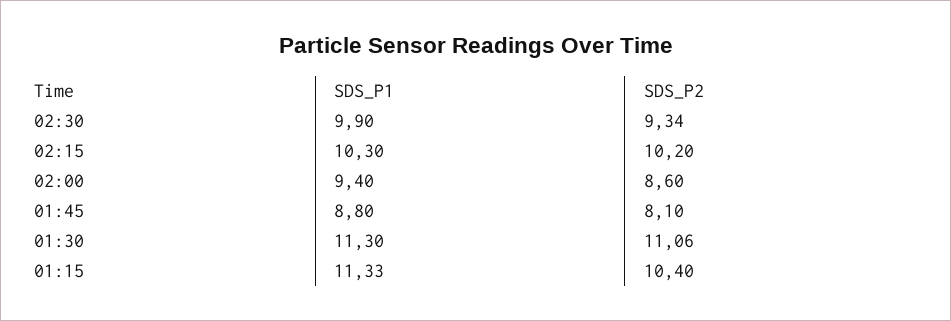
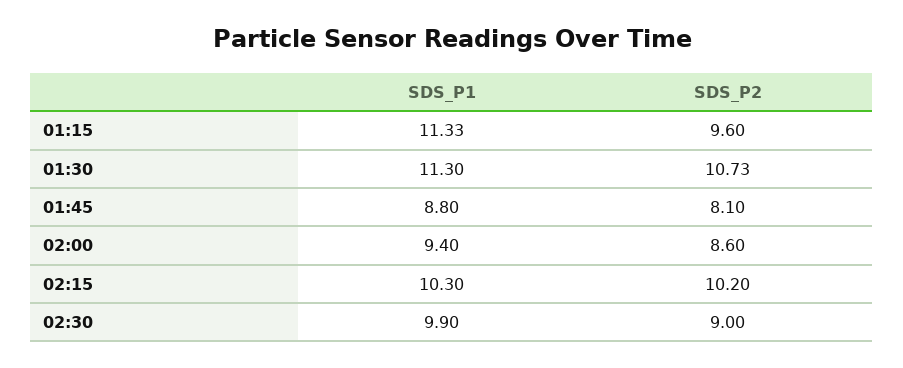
SDS_P2, 02:30: 9.34 -> 9
SDS_P2, 01:30: 11.06 -> 10.73
SDS_P2, 01:15: 10.4 -> 9.6

